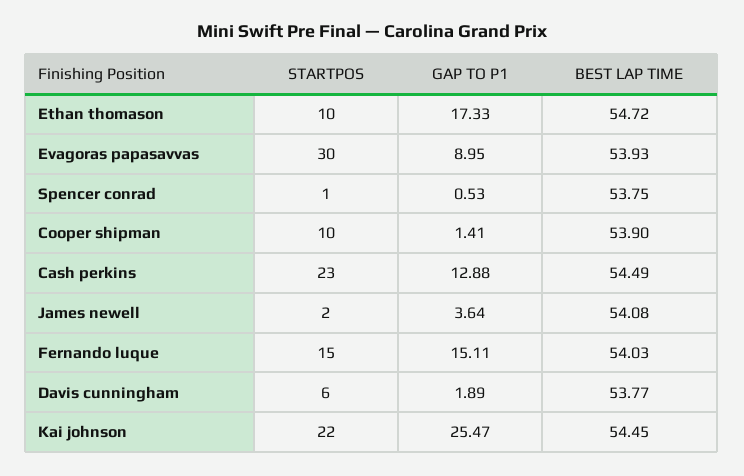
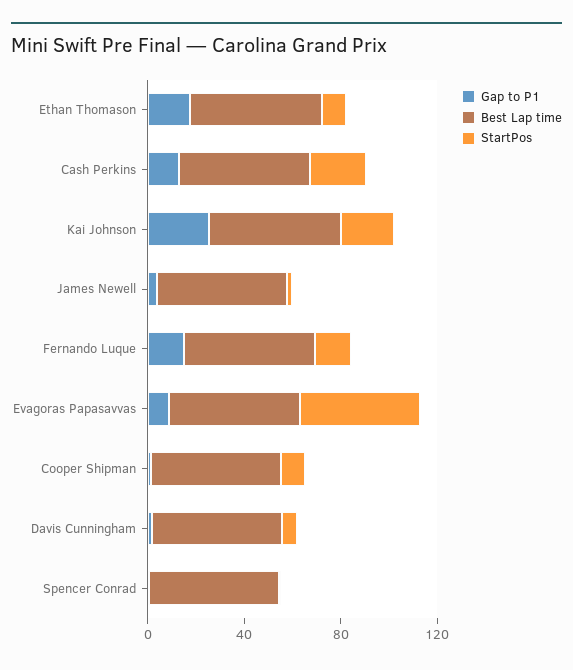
STARTPOS, Evagoras papasavvas: 30 -> 50

